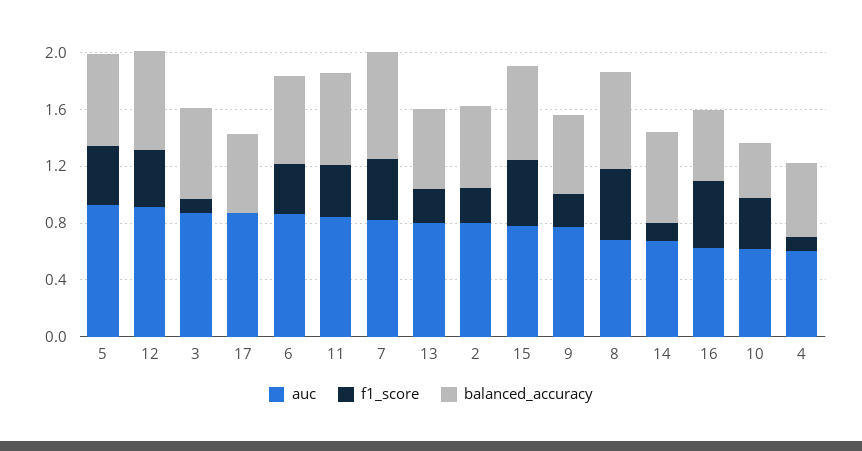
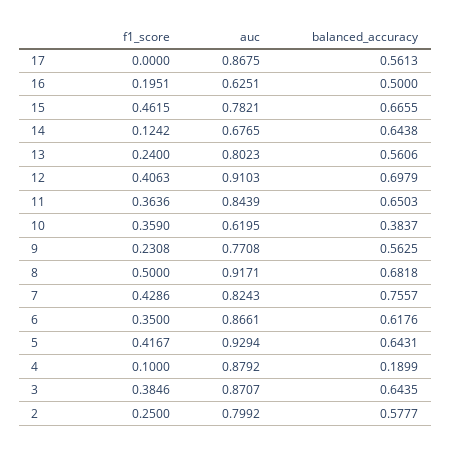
f1_score, 3: 0.1 -> 0.3846
auc, 8: 0.7 -> 0.9171
f1_score, 16: 0.5 -> 0.1951
auc, 4: 0.6 -> 0.8792
balanced_accuracy, 4: 0.5 -> 0.1899

